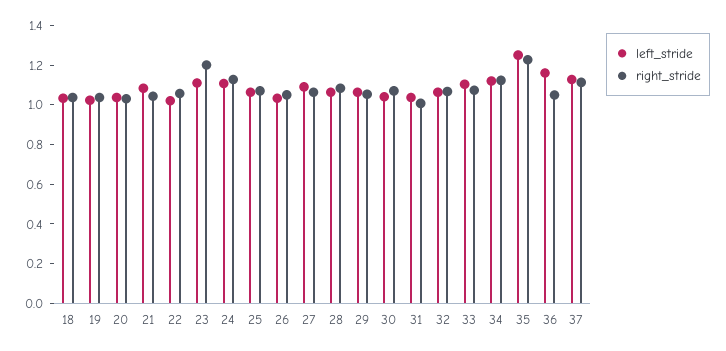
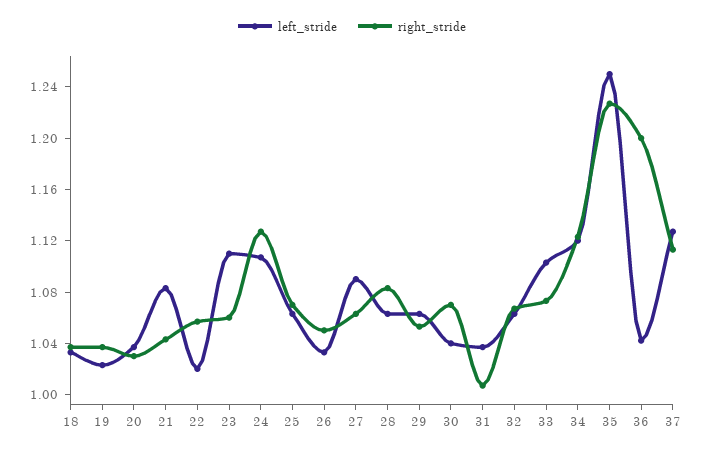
right_stride, 23: 1.2 -> 1.06
left_stride, 36: 1.15 -> 1.04
right_stride, 36: 1.05 -> 1.2

